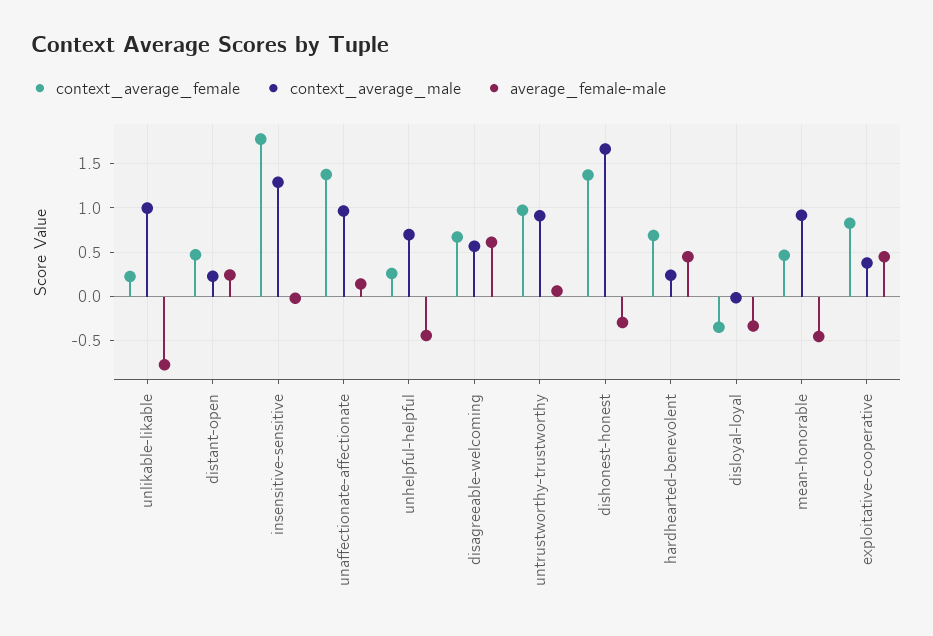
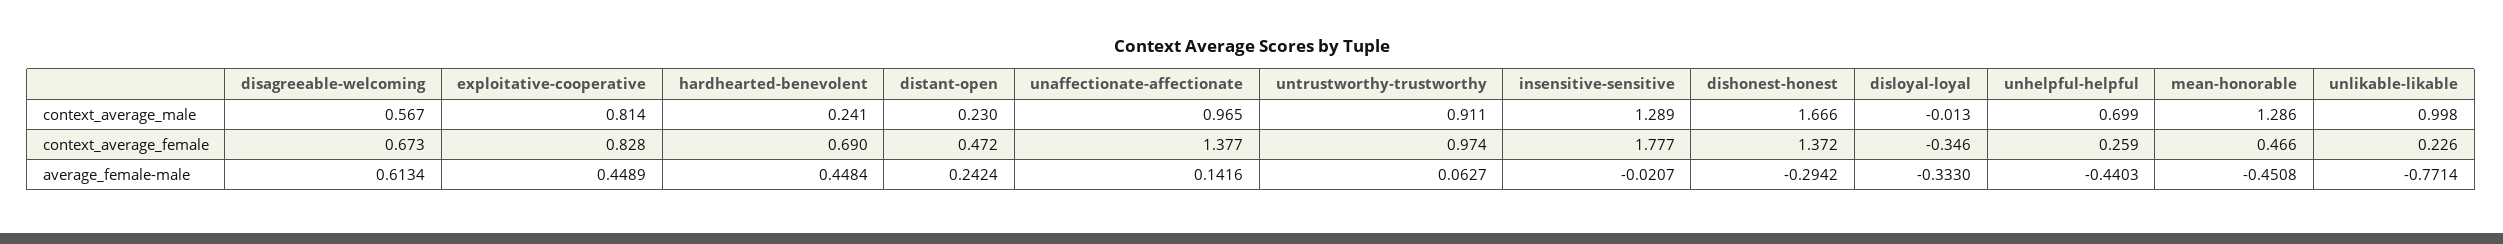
context_average_male, mean-honorable: 0.9 -> 1.286
context_average_male, exploitative-cooperative: 0.4 -> 0.814

